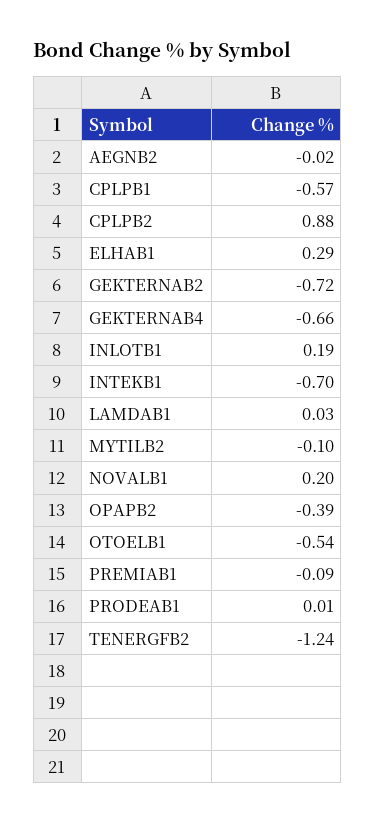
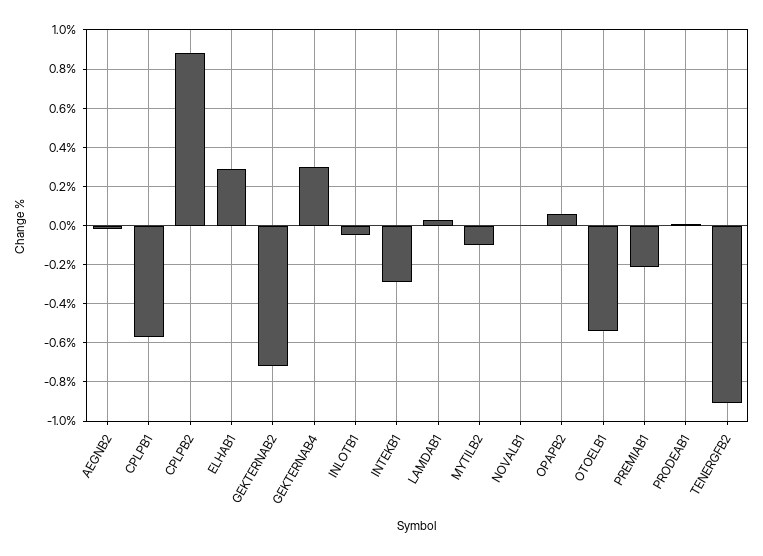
GEKTERNAB4: -0.66 -> 0.3
INLOTB1: 0.19 -> -0.05
INTEKB1: -0.7 -> -0.3
NOVALB1: 0.2 -> 0
OPAPB2: -0.39 -> 0.05
PREMIAB1: -0.09 -> -0.2
TENERGFB2: -1.24 -> -0.9

